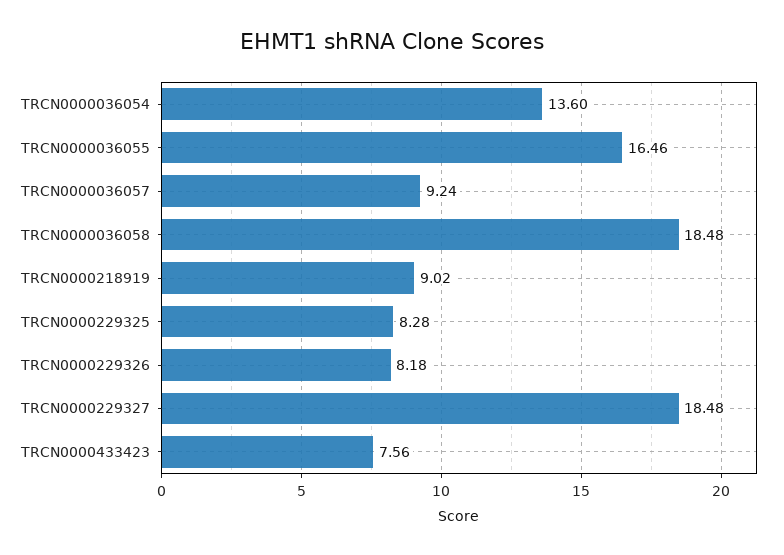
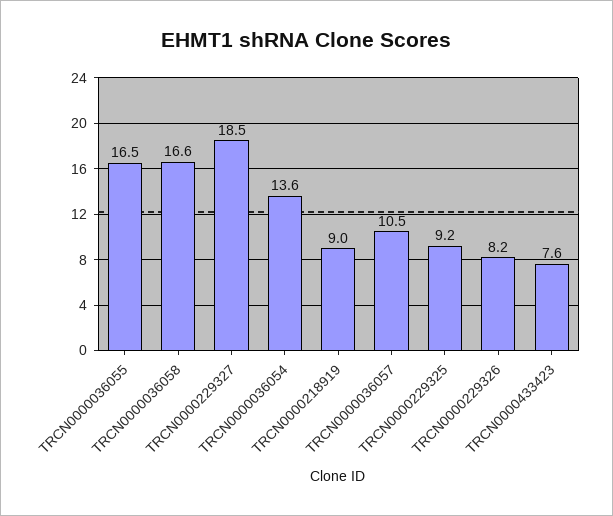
TRCN0000036057: 9.24 -> 10.5
TRCN0000036058: 18.48 -> 16.6
TRCN0000229325: 8.28 -> 9.2

